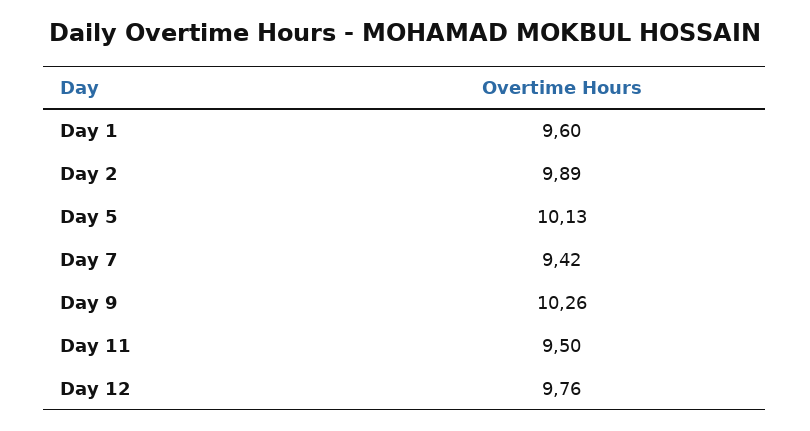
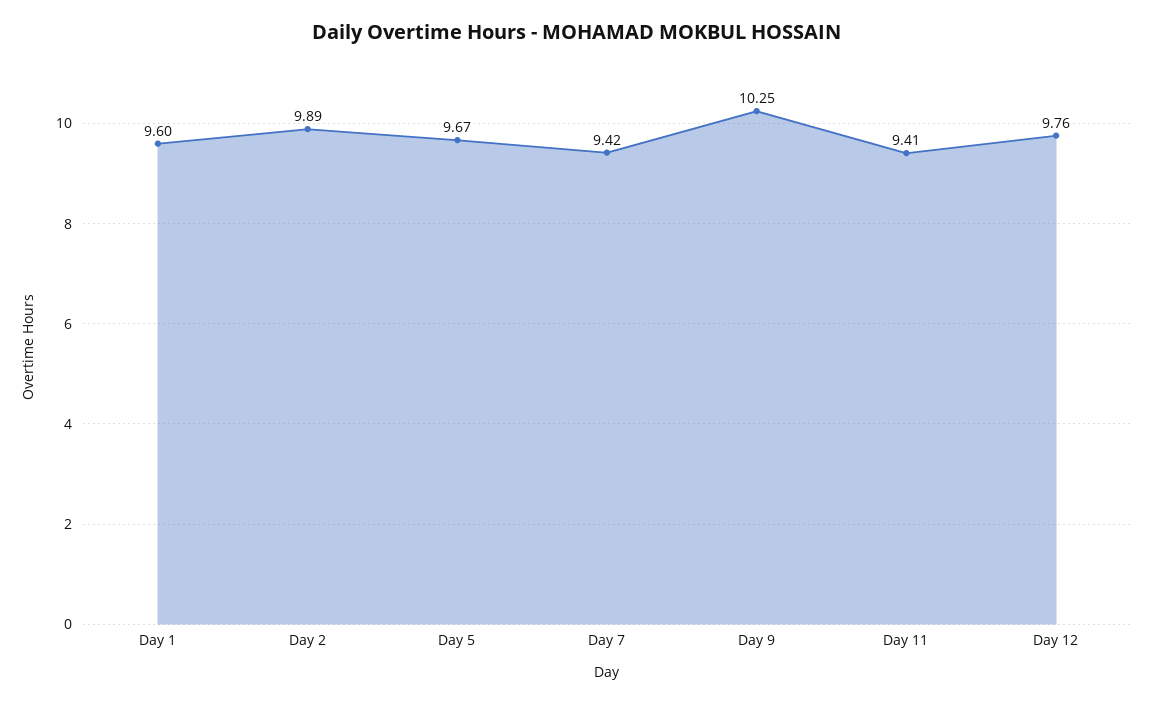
Day 5: 10.13 -> 9.67
Day 9: 10.26 -> 10.25
Day 11: 9.5 -> 9.41

